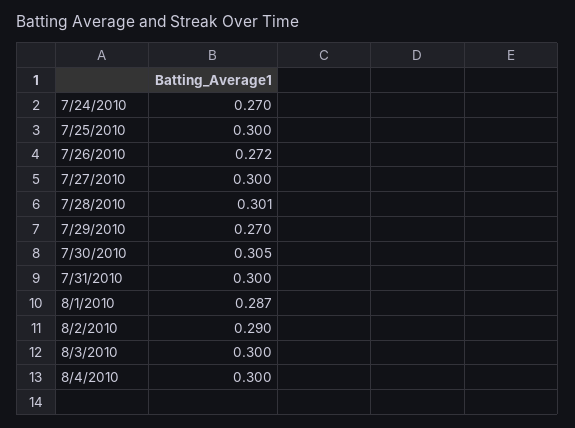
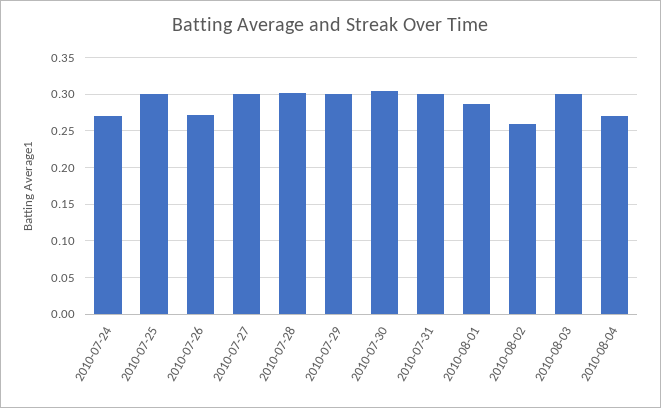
7/29/2010: 0.27 -> 0.3
8/2/2010: 0.29 -> 0.26
8/4/2010: 0.3 -> 0.27

